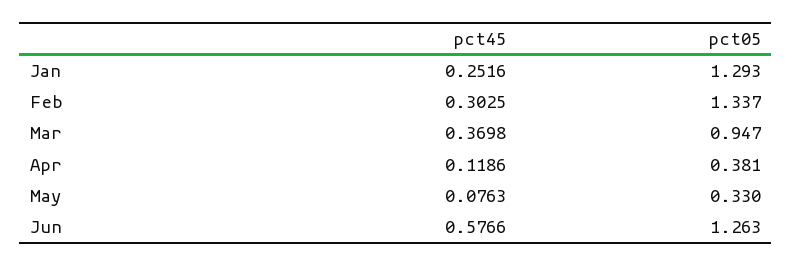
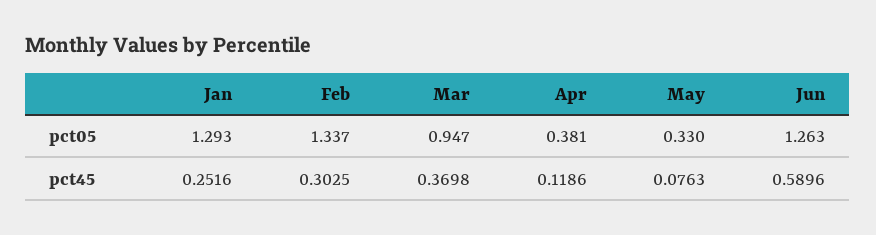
pct45, Jun: 0.5766 -> 0.5896

